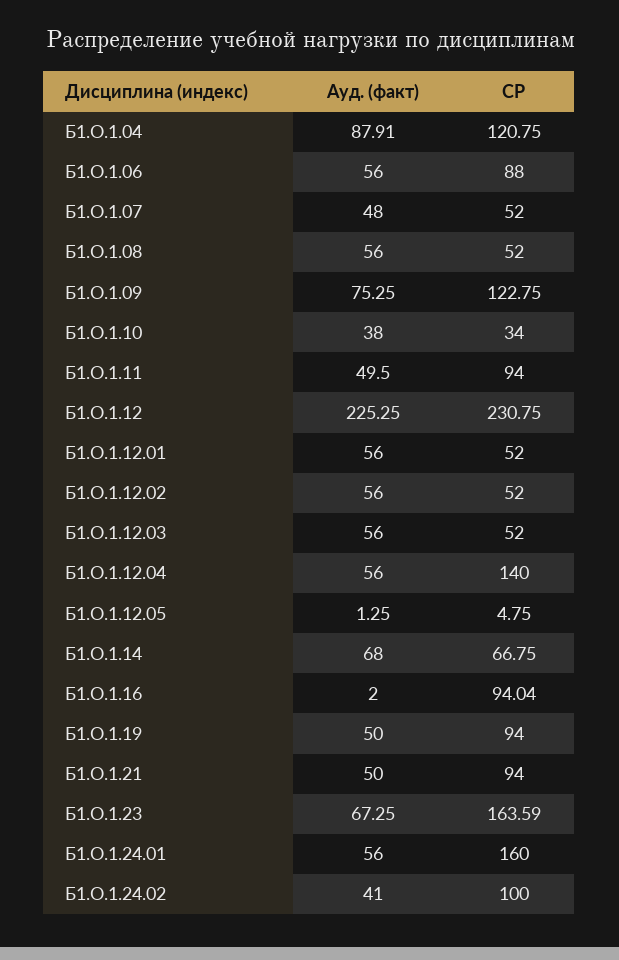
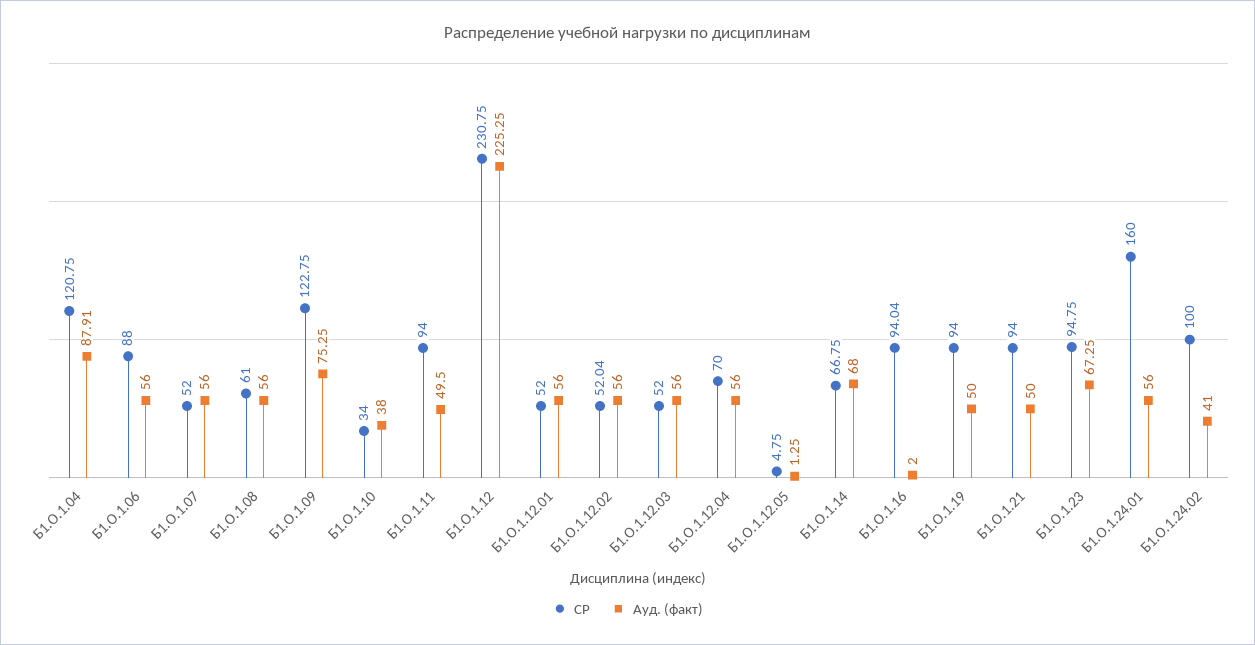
Ауд. (факт), Б1.О.1.07: 48 -> 56
СР, Б1.О.1.08: 52 -> 61
СР, Б1.О.1.12.02: 52 -> 52.04
СР, Б1.О.1.12.04: 140 -> 70
СР, Б1.О.1.23: 163.59 -> 94.75

